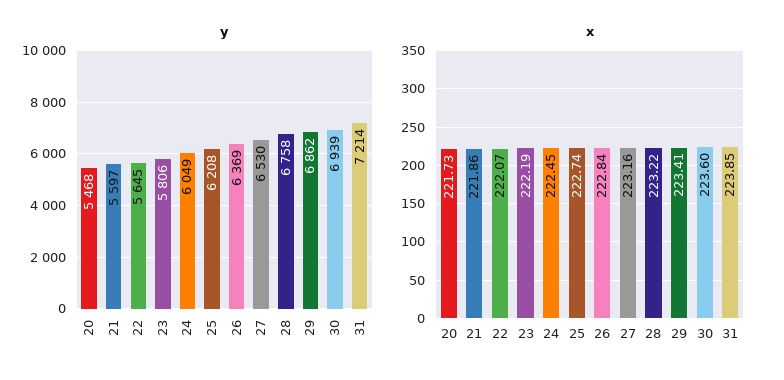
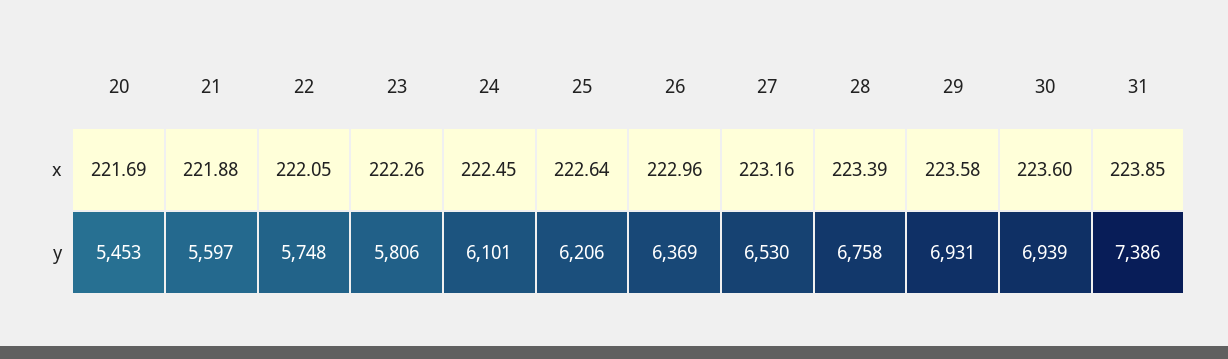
y, 20: 5468 -> 5453
y, 22: 5645 -> 5748
y, 24: 6049 -> 6101
y, 25: 6208 -> 6206
y, 29: 6862 -> 6931
y, 31: 7214 -> 7386
x, 20: 221.73 -> 221.69
x, 21: 221.86 -> 221.88
x, 22: 222.07 -> 222.05
x, 23: 222.19 -> 222.26
x, 25: 222.74 -> 222.64
x, 26: 222.84 -> 222.96
x, 28: 223.22 -> 223.39
x, 29: 223.41 -> 223.58

